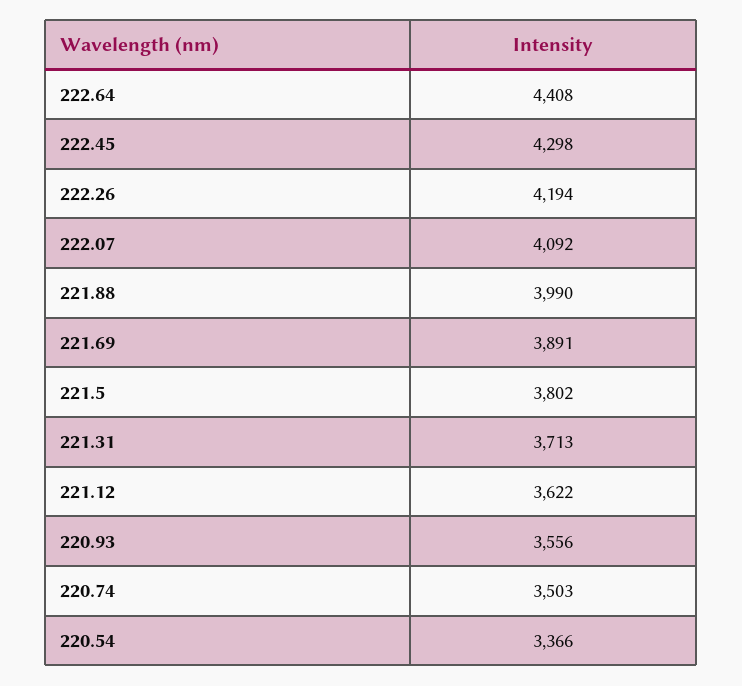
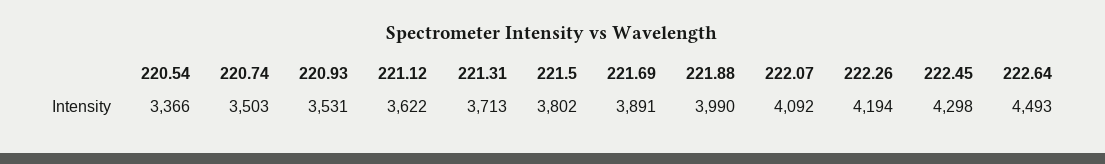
222.64: 4408 -> 4493
220.93: 3556 -> 3531

